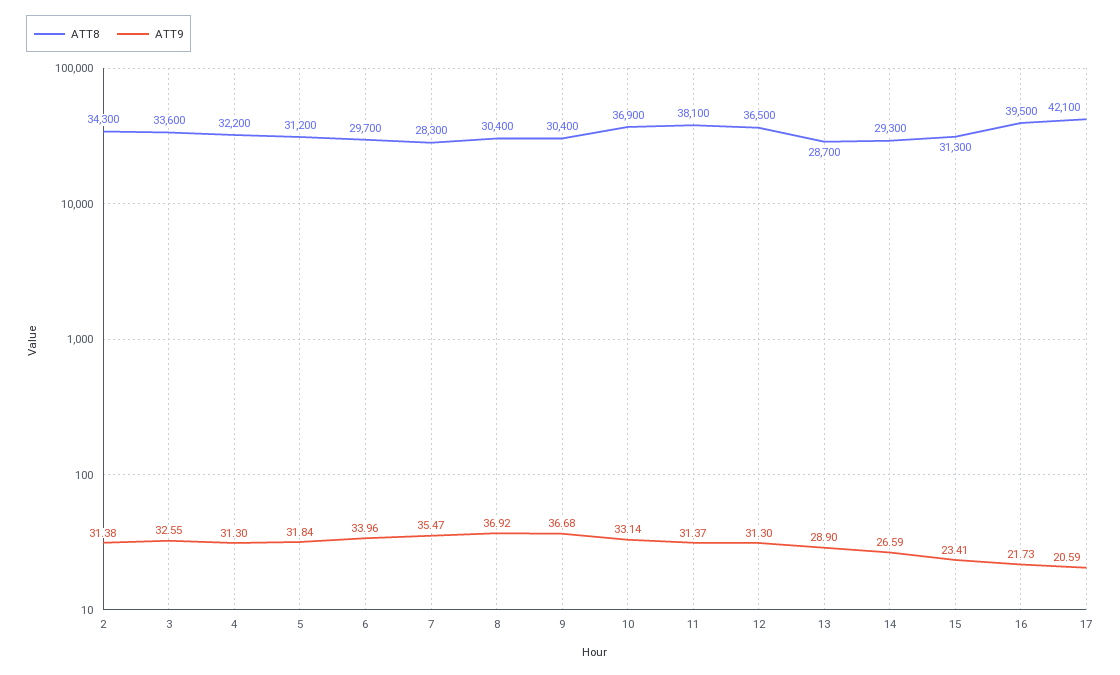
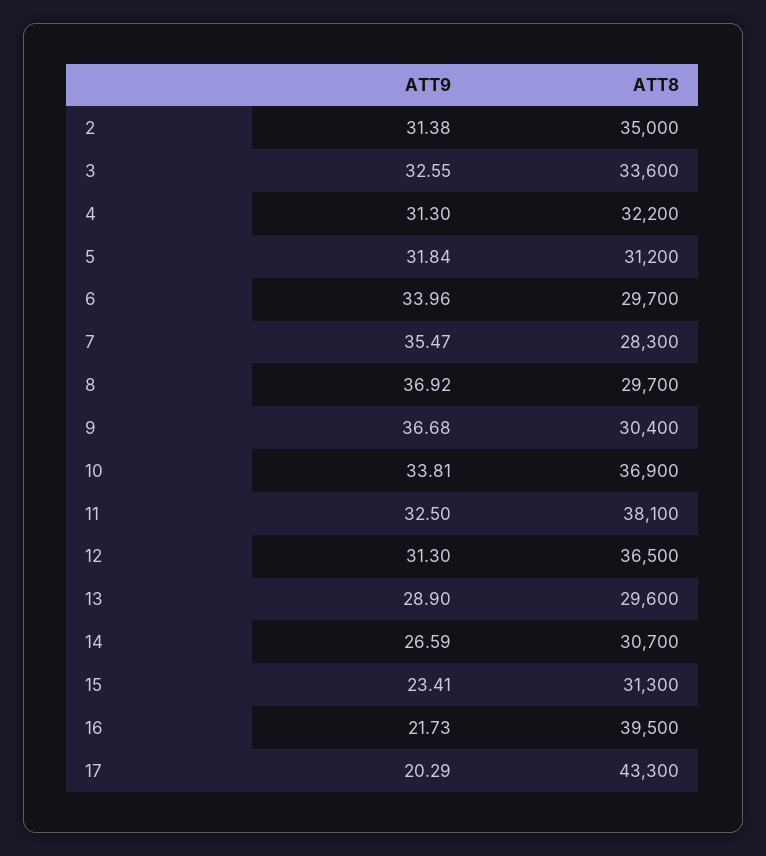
ATT8, 2: 34300 -> 35000
ATT8, 8: 30400 -> 29700
ATT9, 10: 33.14 -> 33.81
ATT9, 11: 31.37 -> 32.5
ATT8, 13: 28700 -> 29600
ATT8, 14: 29300 -> 30700
ATT8, 17: 42100 -> 43300
ATT9, 17: 20.59 -> 20.29

